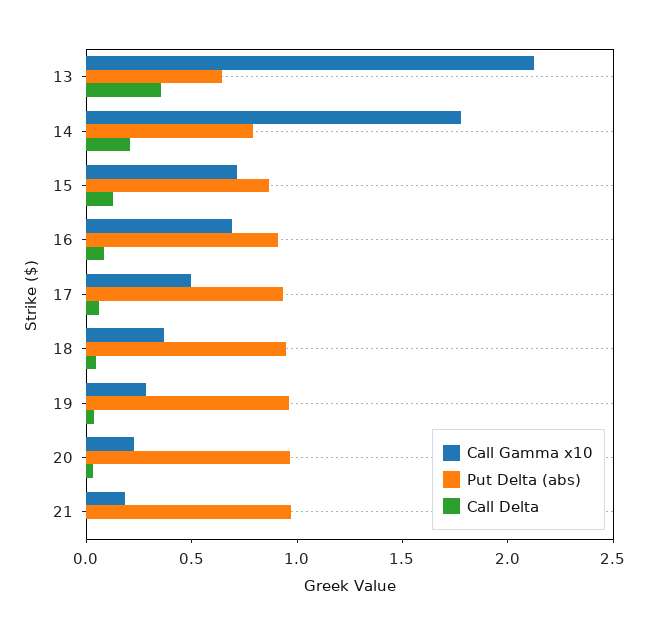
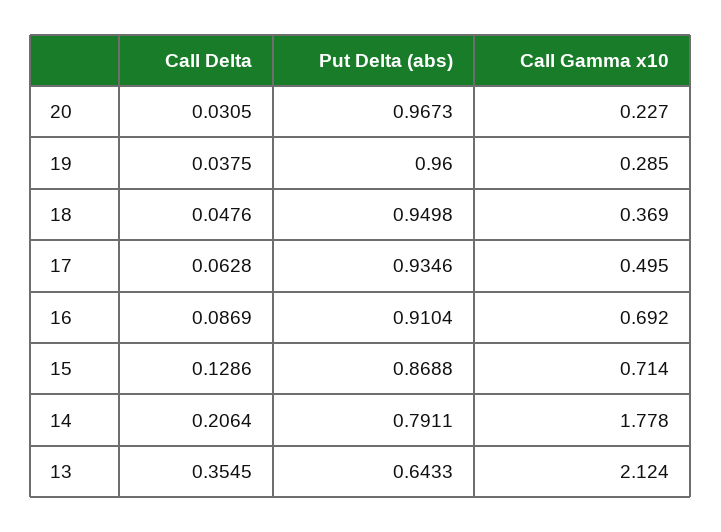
Call Gamma x10, 21: 0.2 -> none
Put Delta (abs), 21: 1 -> none
Call Delta, 21: 0 -> none

